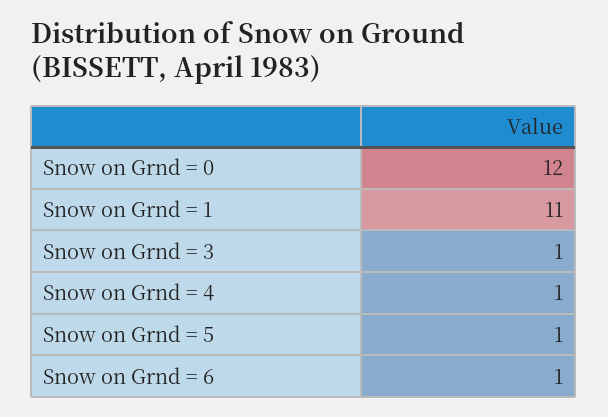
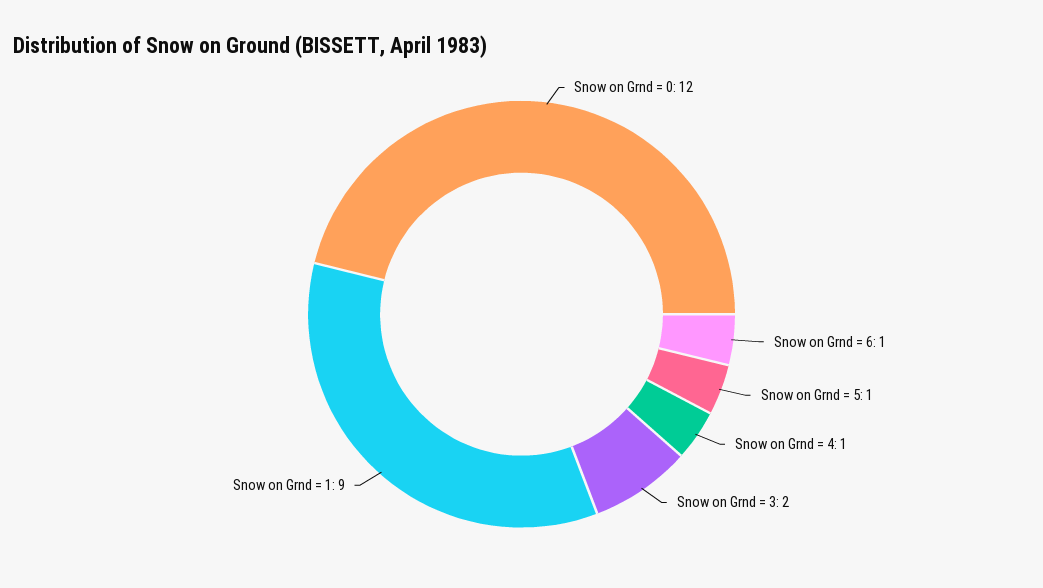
Snow on Grnd = 1: 11 -> 9
Snow on Grnd = 3: 1 -> 2

